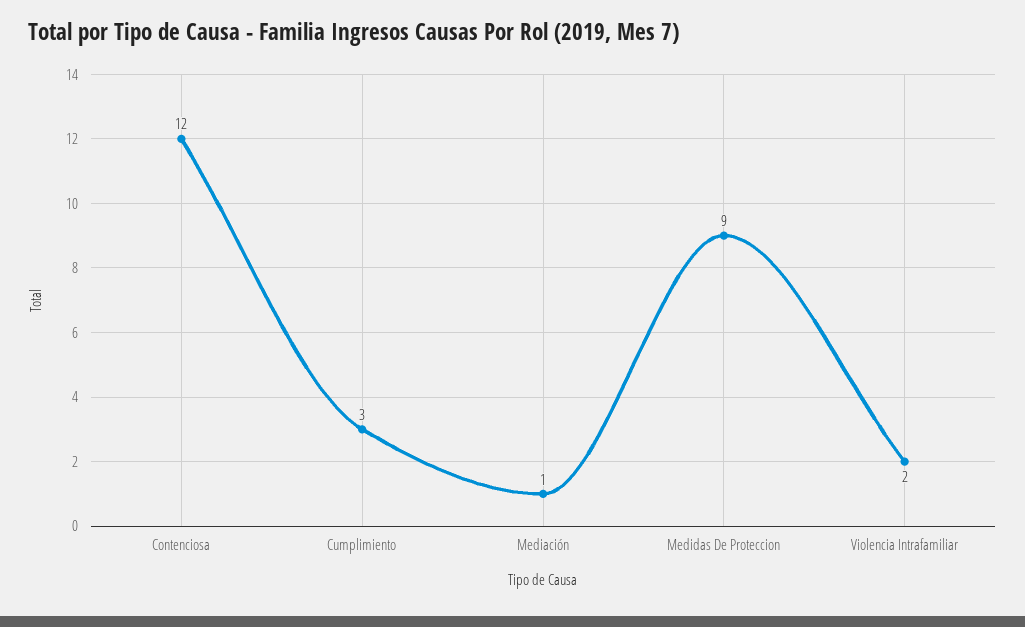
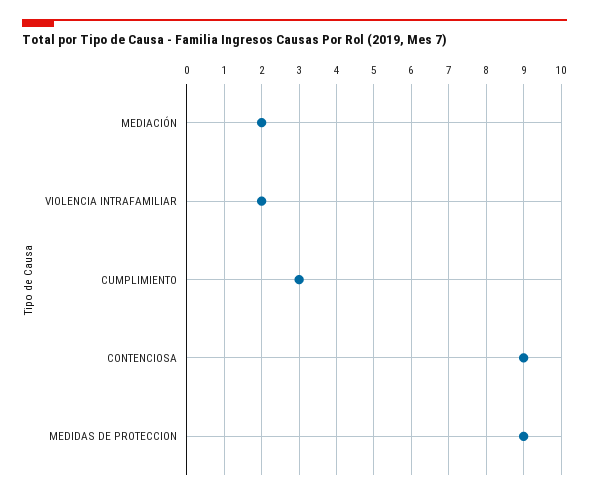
Contenciosa: 12 -> 9
Mediación: 1 -> 2

